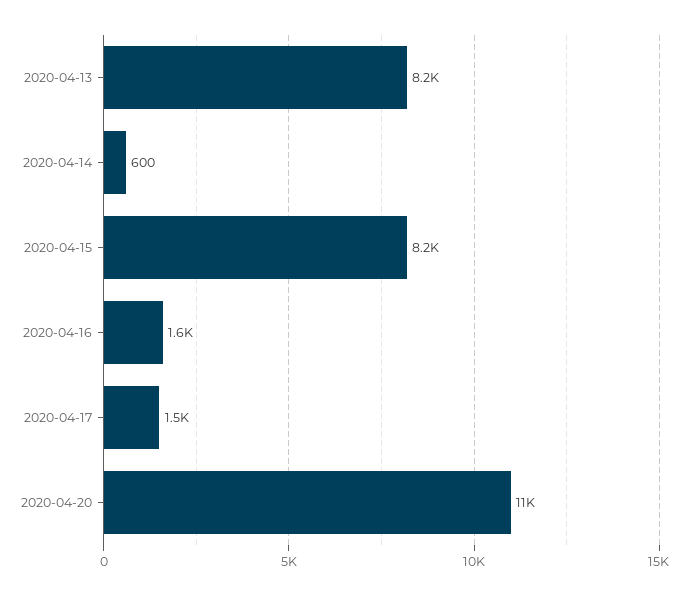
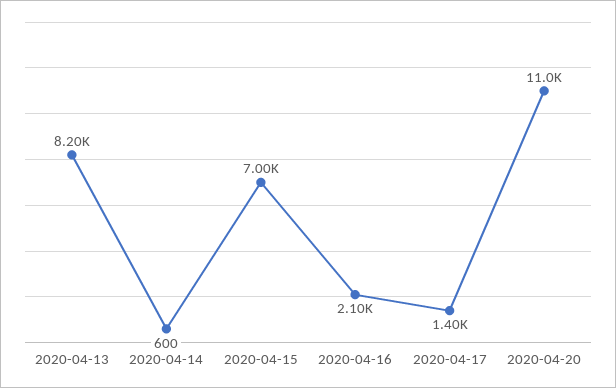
2020-04-15: 8200 -> 7000
2020-04-16: 1600 -> 2100
2020-04-17: 1500 -> 1400

